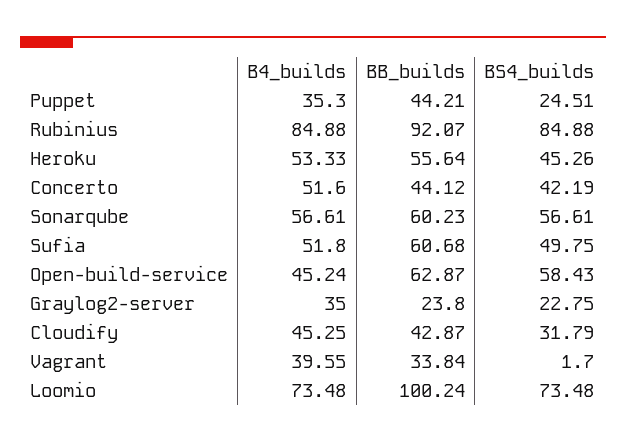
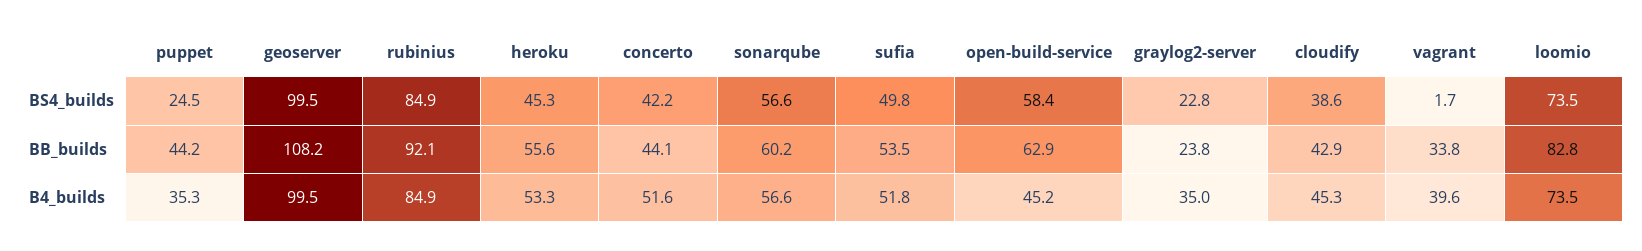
BB_builds, Sufia: 60.68 -> 53.5
BS4_builds, Cloudify: 31.79 -> 38.6
BB_builds, Loomio: 100.24 -> 82.8
BS4_builds, geoserver: none -> 99.5
BB_builds, geoserver: none -> 108.2
B4_builds, geoserver: none -> 99.5

